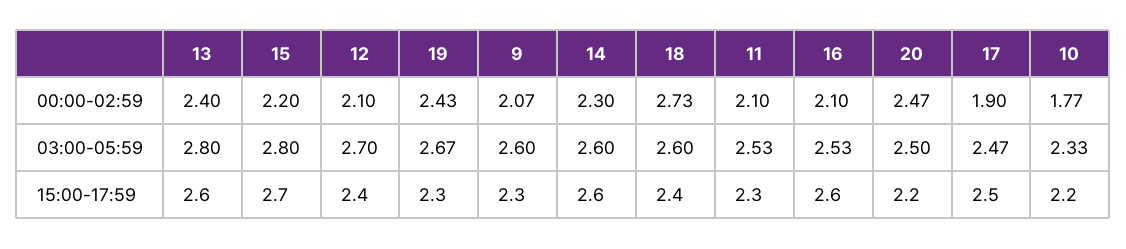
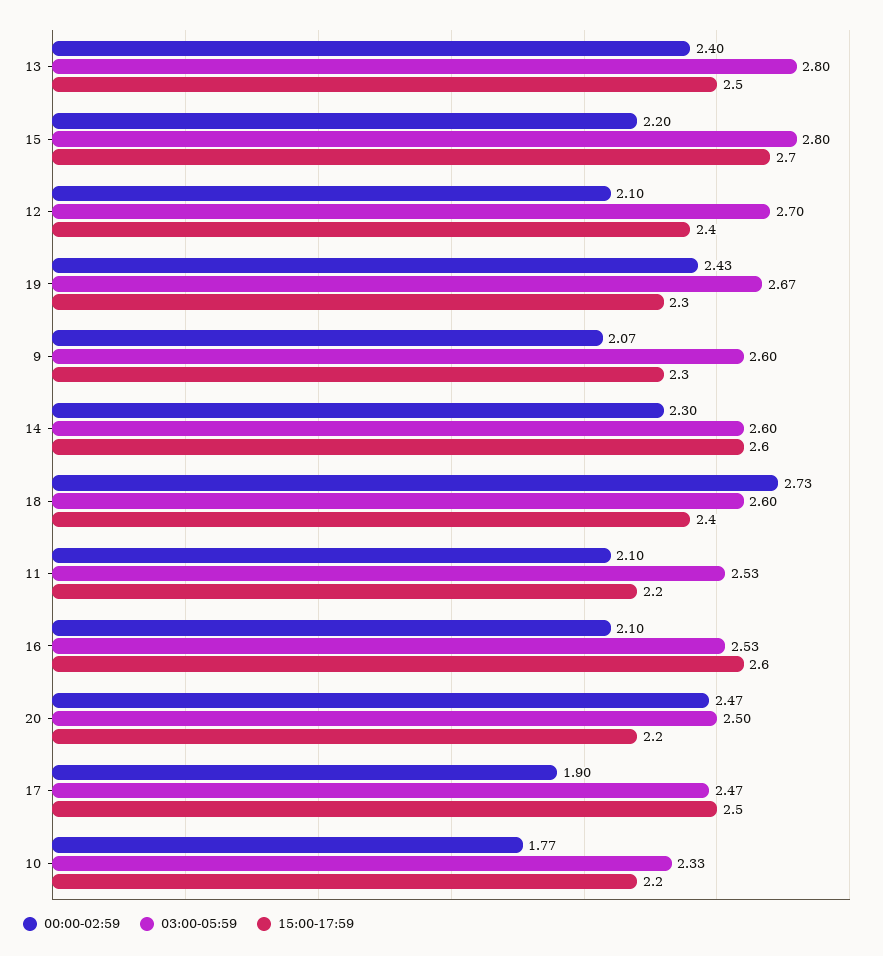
15:00-17:59, 13: 2.6 -> 2.5
15:00-17:59, 11: 2.3 -> 2.2

